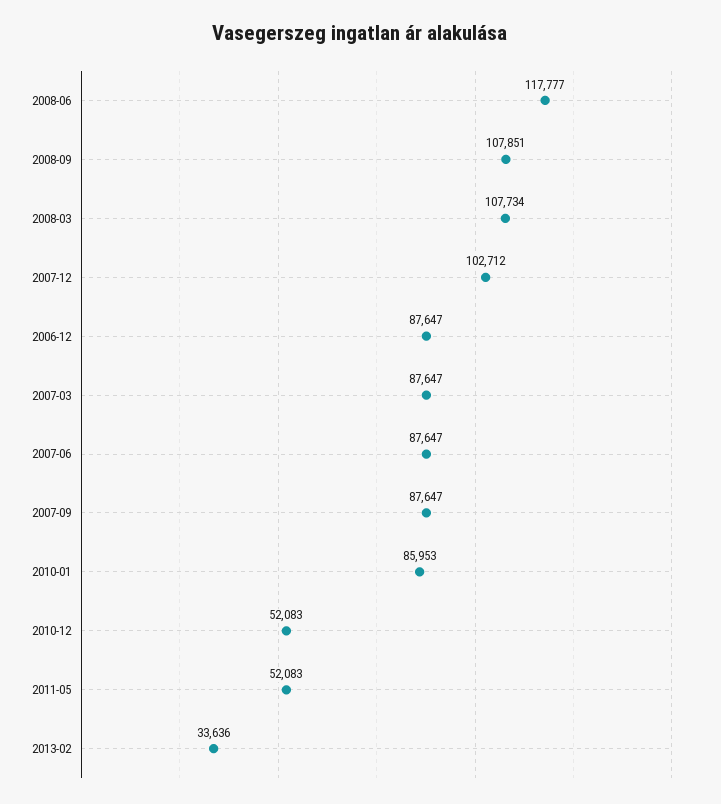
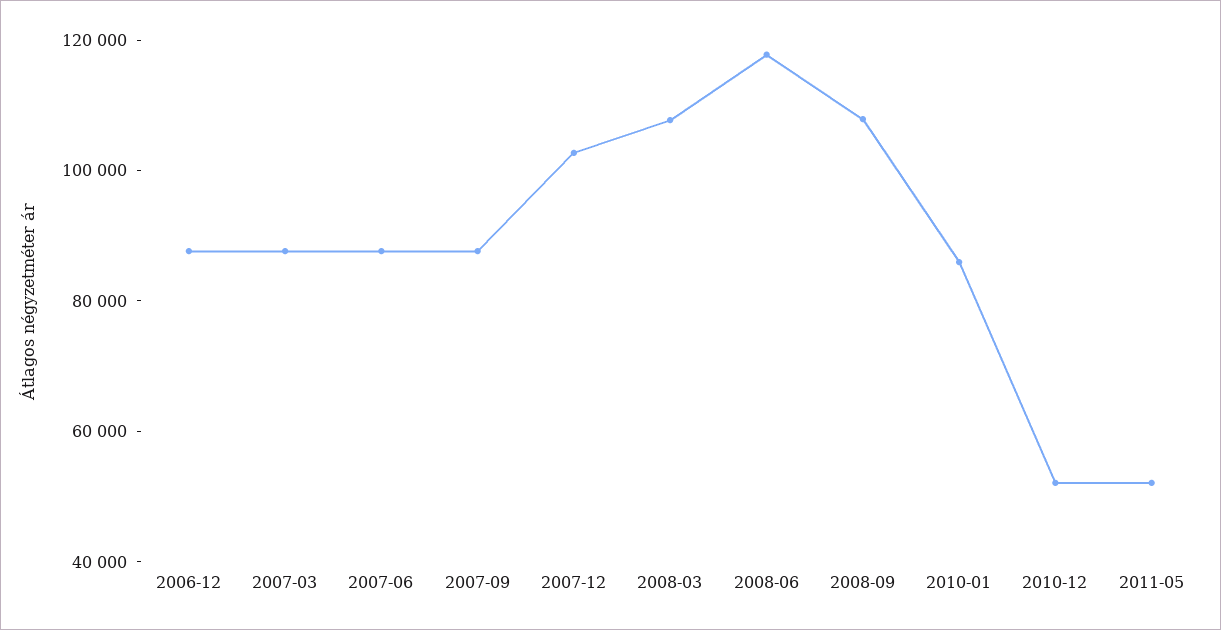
2013-02: 33636 -> none

